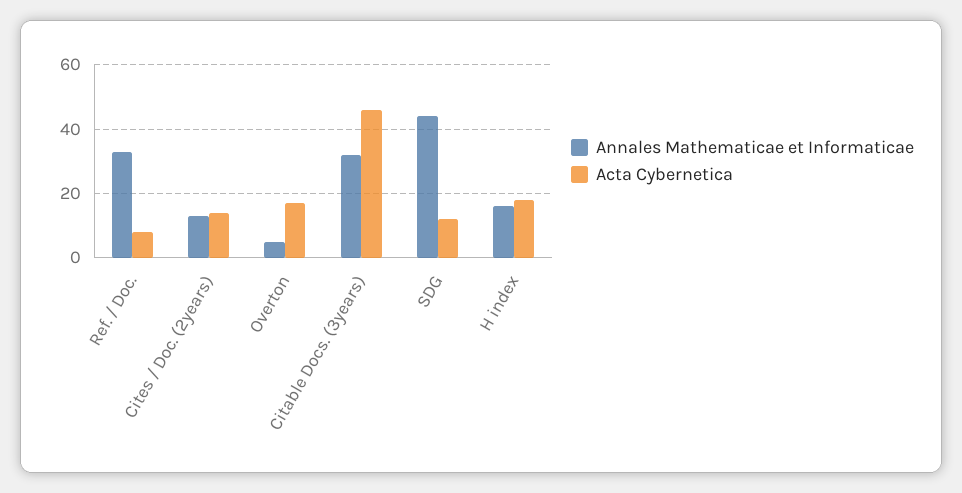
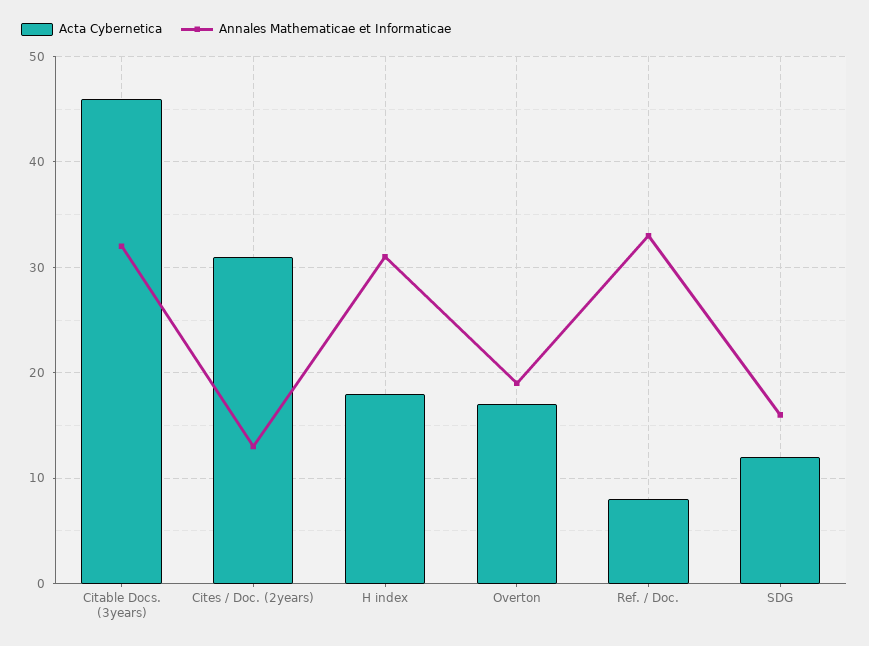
Acta Cybernetica, Cites / Doc. (2years): 15 -> 31
Annales Mathematicae et Informaticae, Overton: 5 -> 19
Annales Mathematicae et Informaticae, SDG: 45 -> 16
Annales Mathematicae et Informaticae, H index: 15 -> 31

